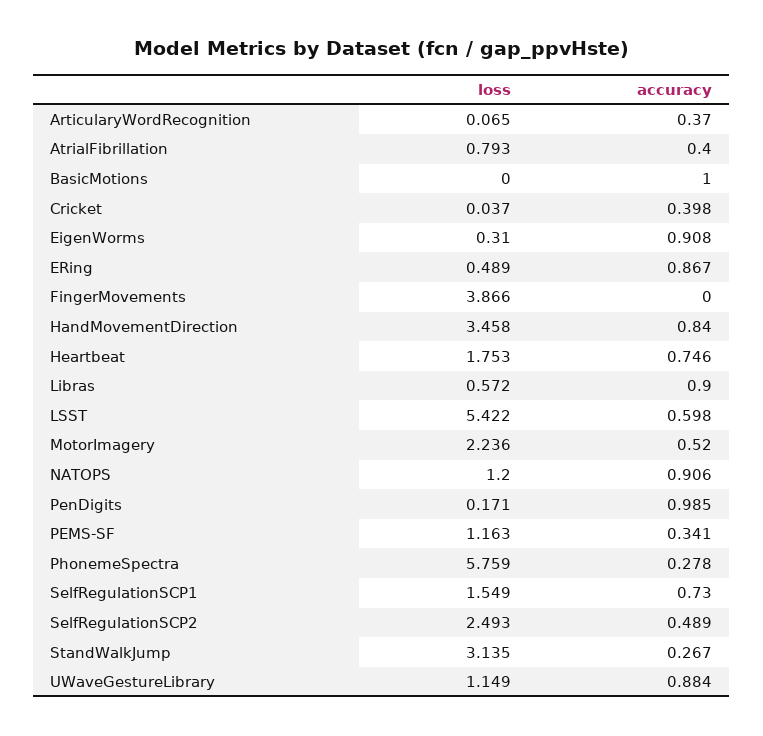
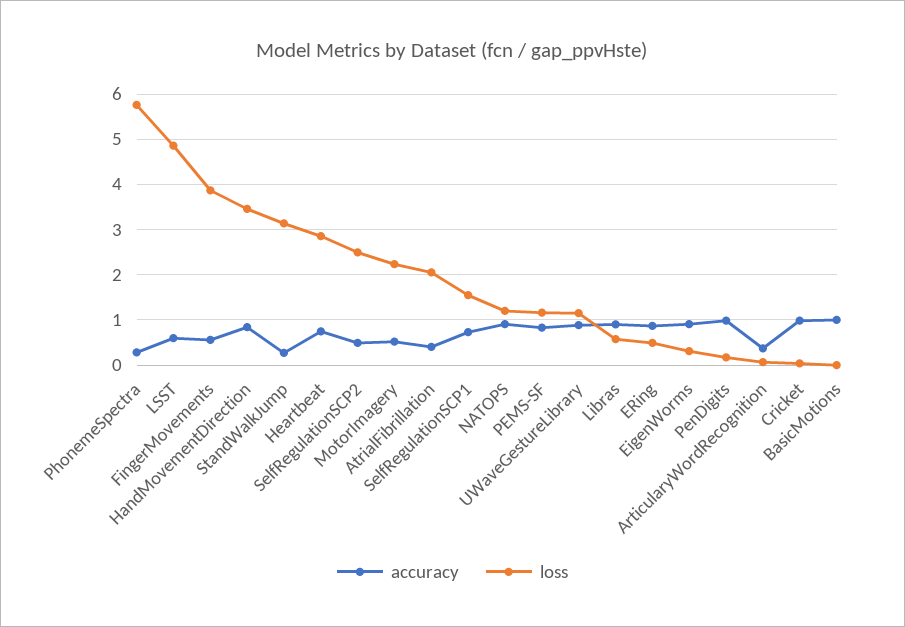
loss, AtrialFibrillation: 0.793 -> 2
accuracy, Cricket: 0.398 -> 1
accuracy, FingerMovements: 0 -> 0.6
loss, Heartbeat: 1.753 -> 2.8
loss, LSST: 5.422 -> 4.8
accuracy, PEMS-SF: 0.341 -> 0.8

